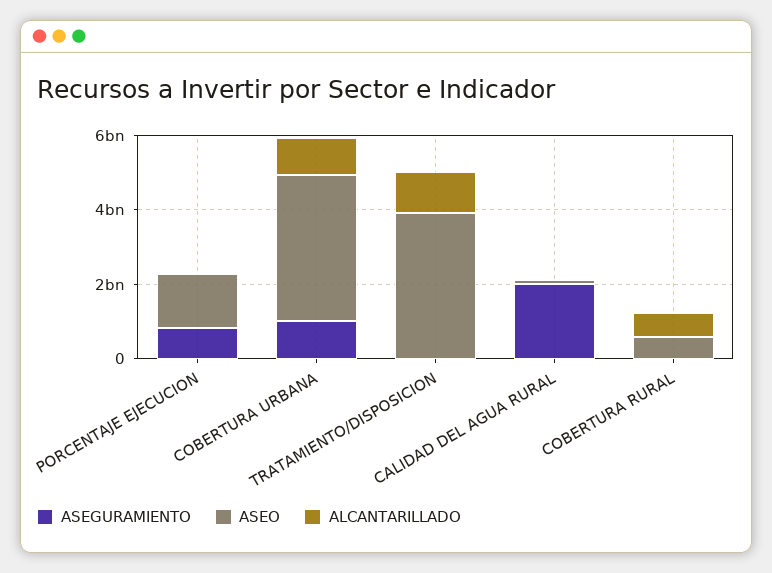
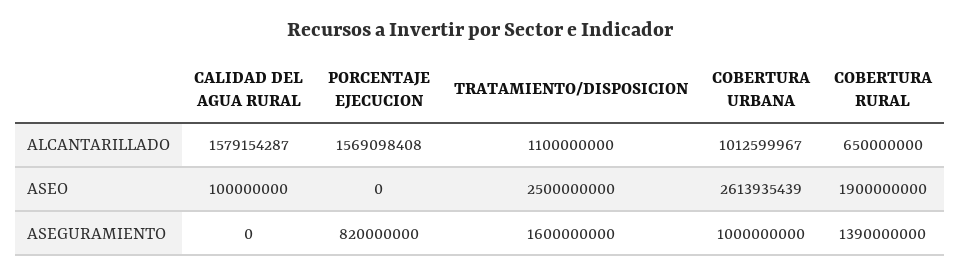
ASEO, PORCENTAJE EJECUCION: 1500000000 -> 0
ALCANTARILLADO, PORCENTAJE EJECUCION: 0 -> 1569098408
ASEO, COBERTURA URBANA: 4000000000 -> 2613935439
ASEGURAMIENTO, TRATAMIENTO/DISPOSICION: 0 -> 1600000000
ASEO, TRATAMIENTO/DISPOSICION: 4000000000 -> 2500000000
ASEGURAMIENTO, CALIDAD DEL AGUA RURAL: 2000000000 -> 0
ALCANTARILLADO, CALIDAD DEL AGUA RURAL: 0 -> 1579154287
ASEGURAMIENTO, COBERTURA RURAL: 0 -> 1390000000
ASEO, COBERTURA RURAL: 500000000 -> 1900000000

